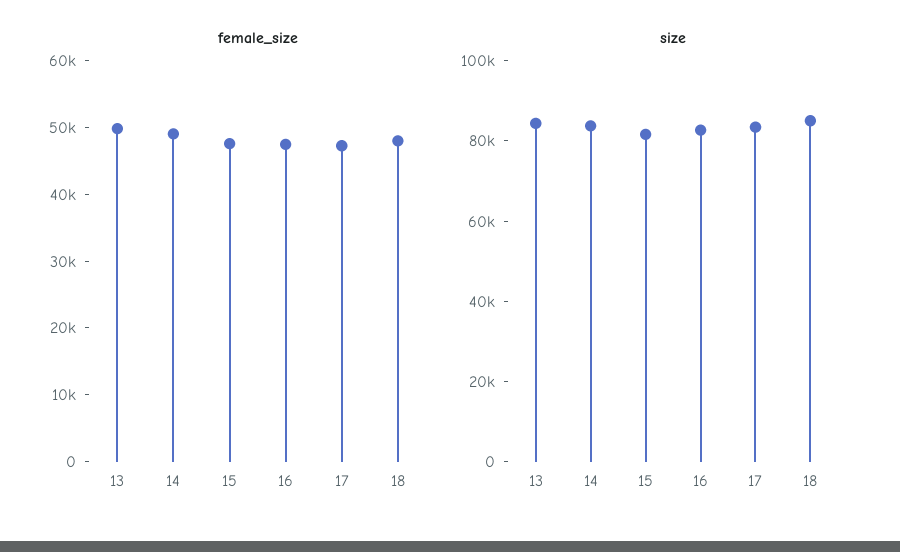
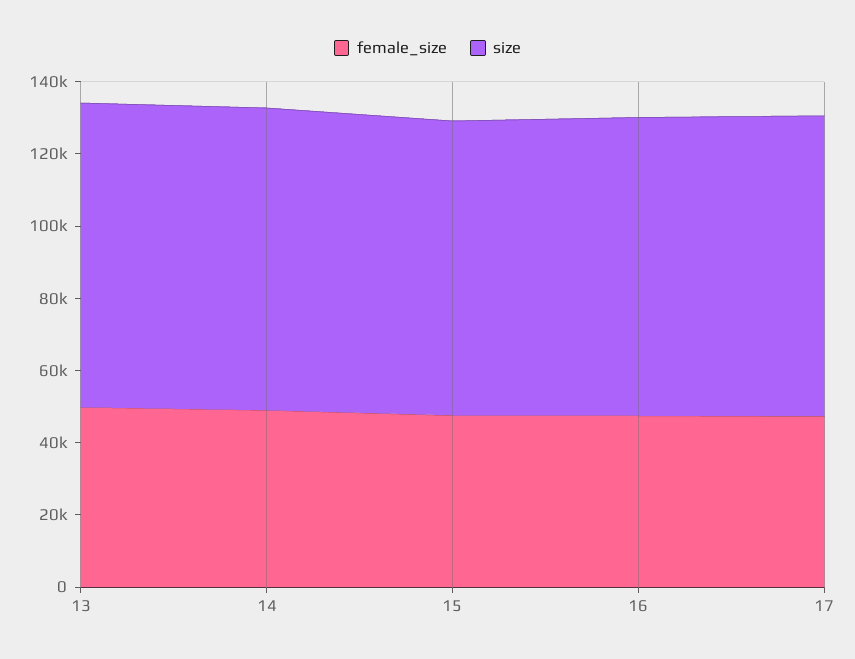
female_size, 18: 48000 -> none
size, 18: 85000 -> none

